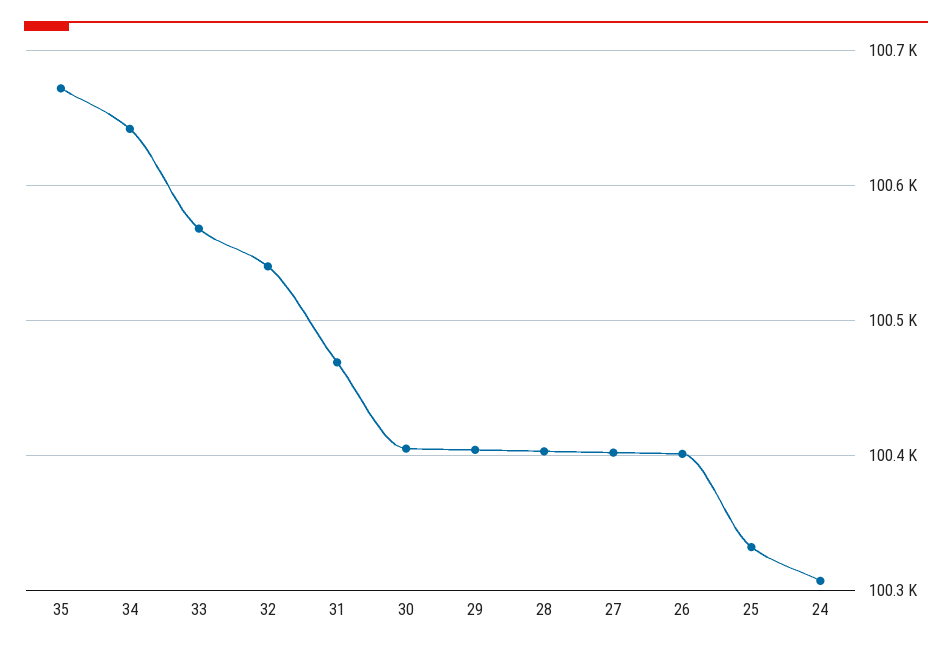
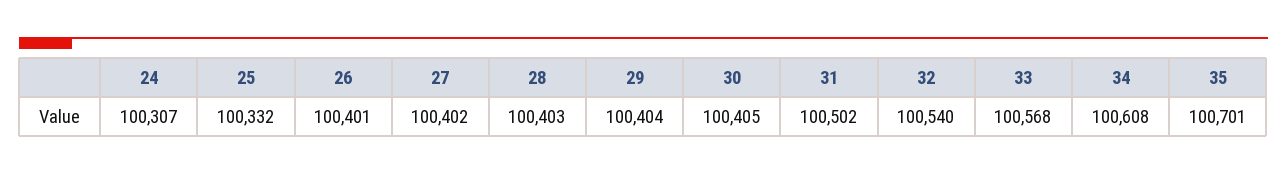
35: 100670 -> 100701
34: 100640 -> 100608
31: 100470 -> 100502

